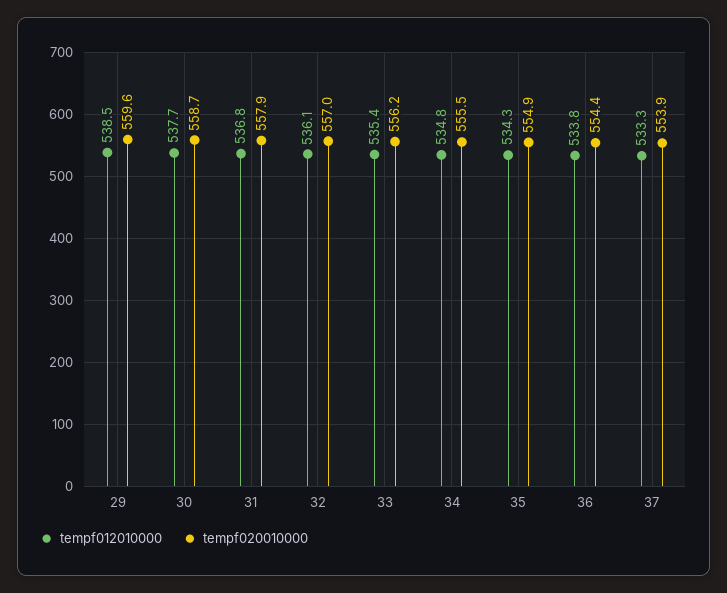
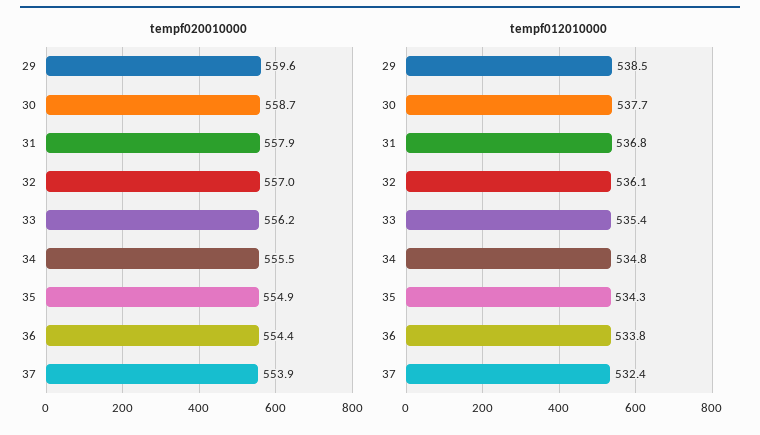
tempf012010000, 37: 533.3 -> 532.4

